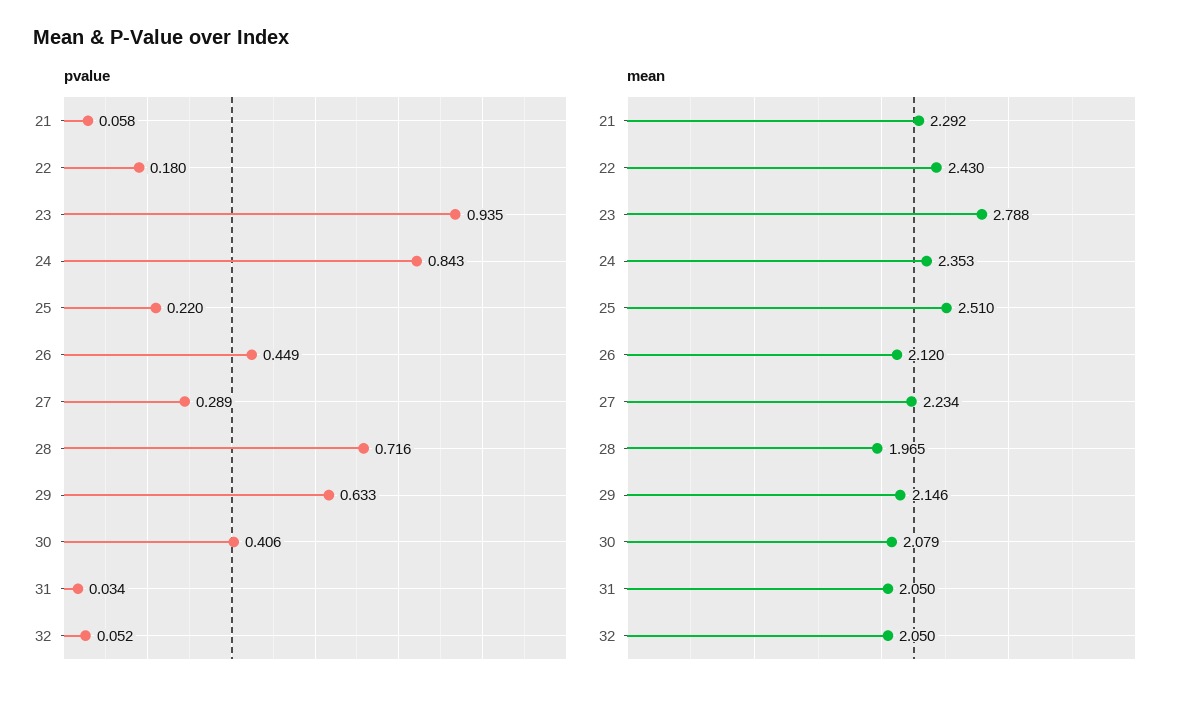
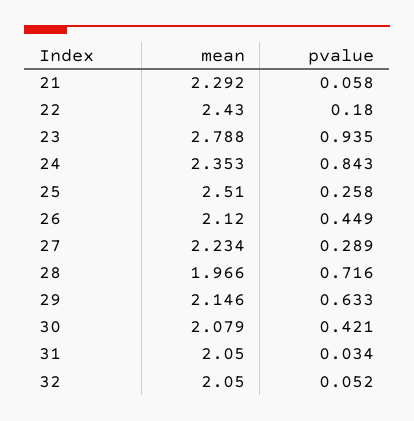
pvalue, 25: 0.22 -> 0.258
pvalue, 30: 0.406 -> 0.421
mean, 28: 1.965 -> 1.966

